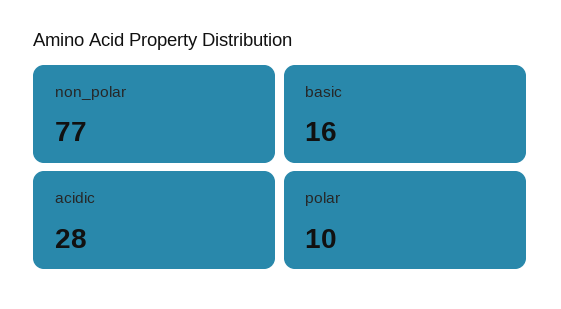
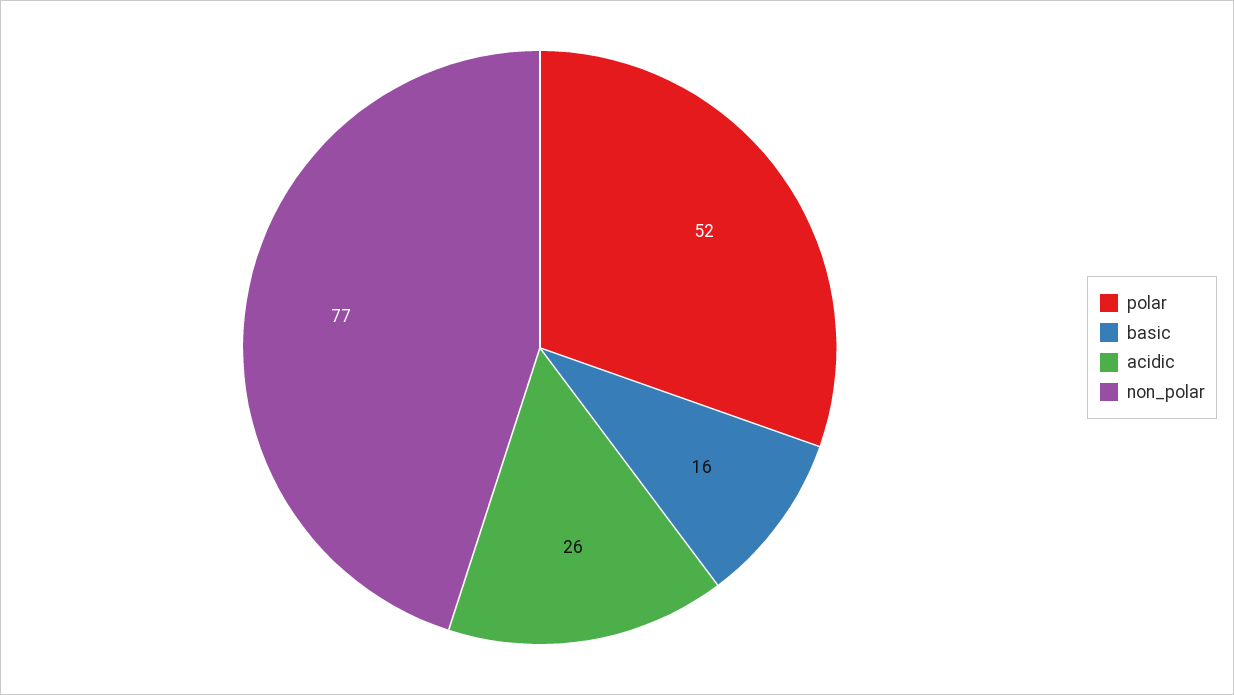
acidic: 28 -> 26
polar: 10 -> 52

